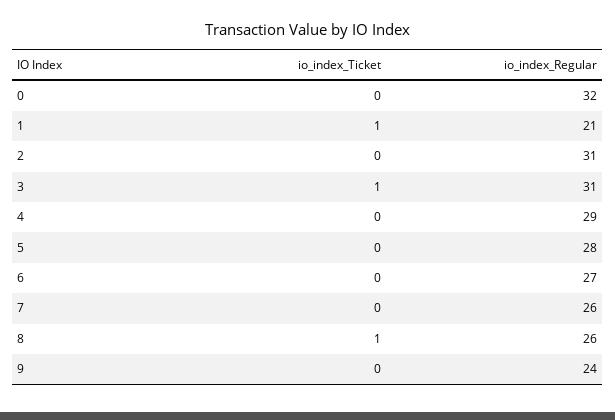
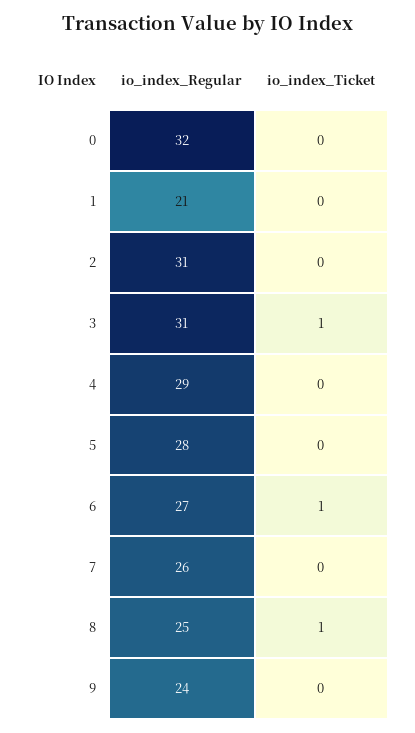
io_index_Ticket, 1: 1 -> 0
io_index_Ticket, 6: 0 -> 1
io_index_Regular, 8: 26 -> 25

